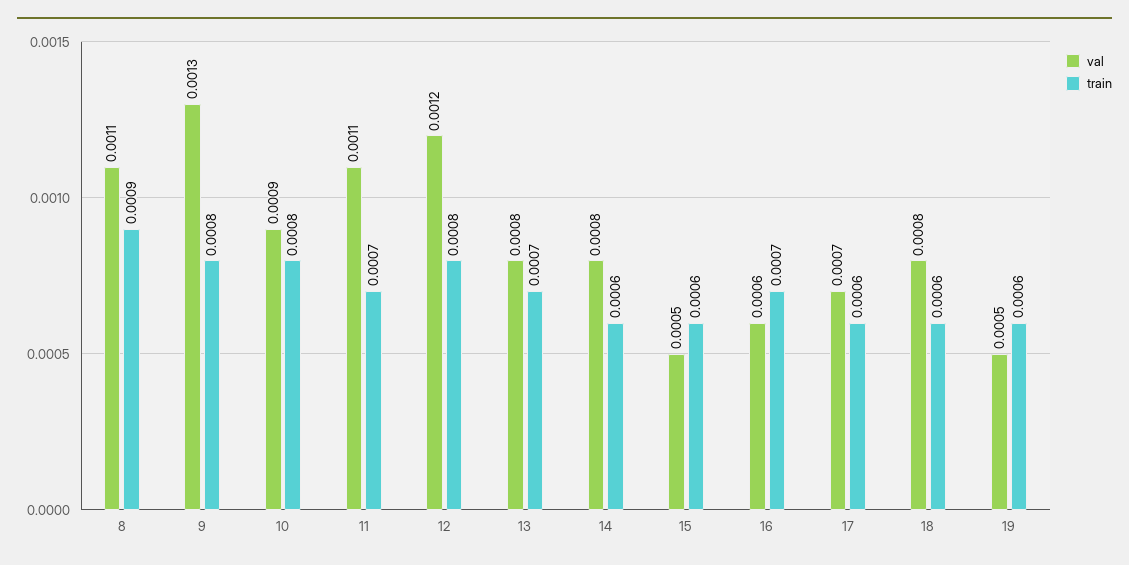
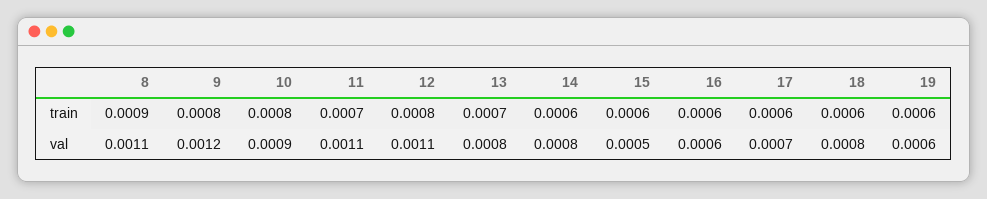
val, 9: 0.0013 -> 0.0012
val, 12: 0.0012 -> 0.0011
train, 16: 0.0007 -> 0.0006
val, 19: 0.0005 -> 0.0006

